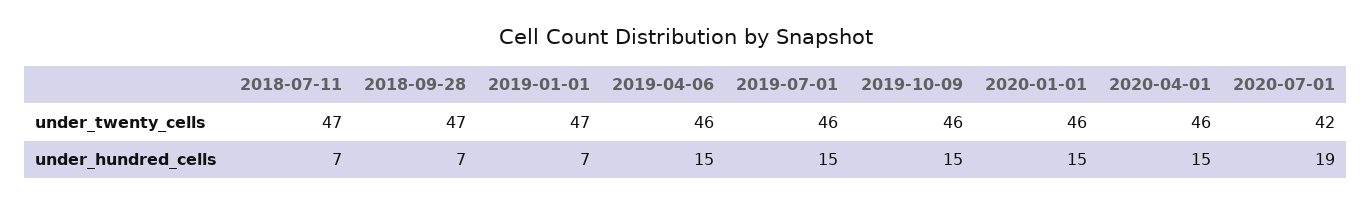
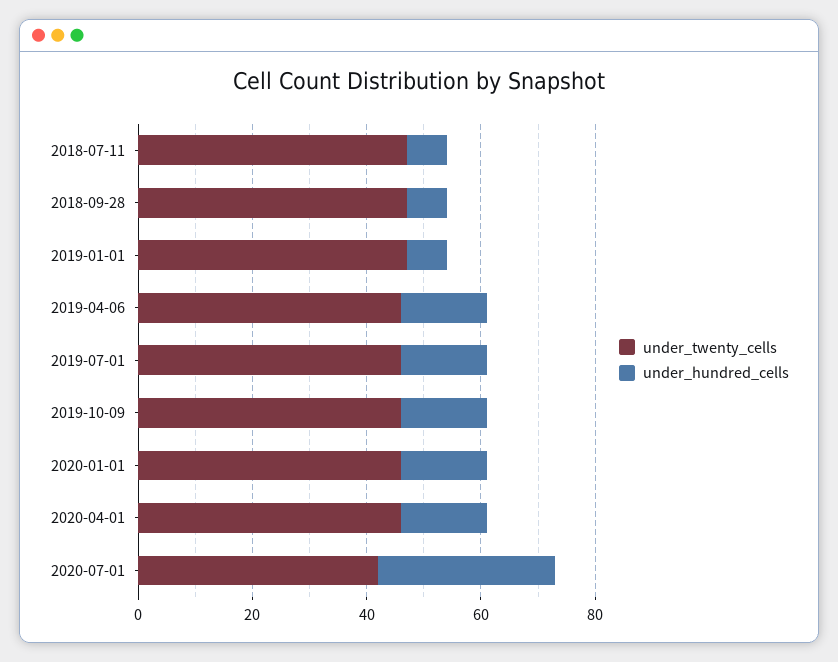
under_hundred_cells, 2020-07-01: 19 -> 30

